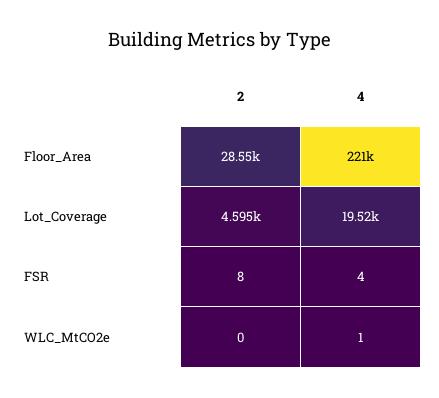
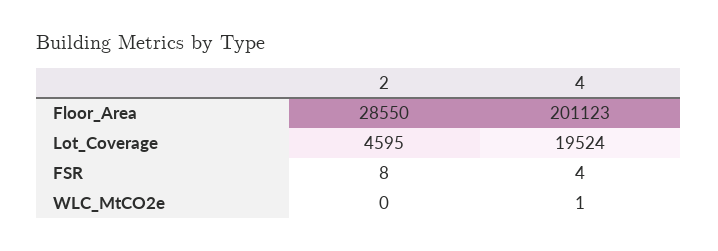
4, Floor_Area: 221000 -> 201123

